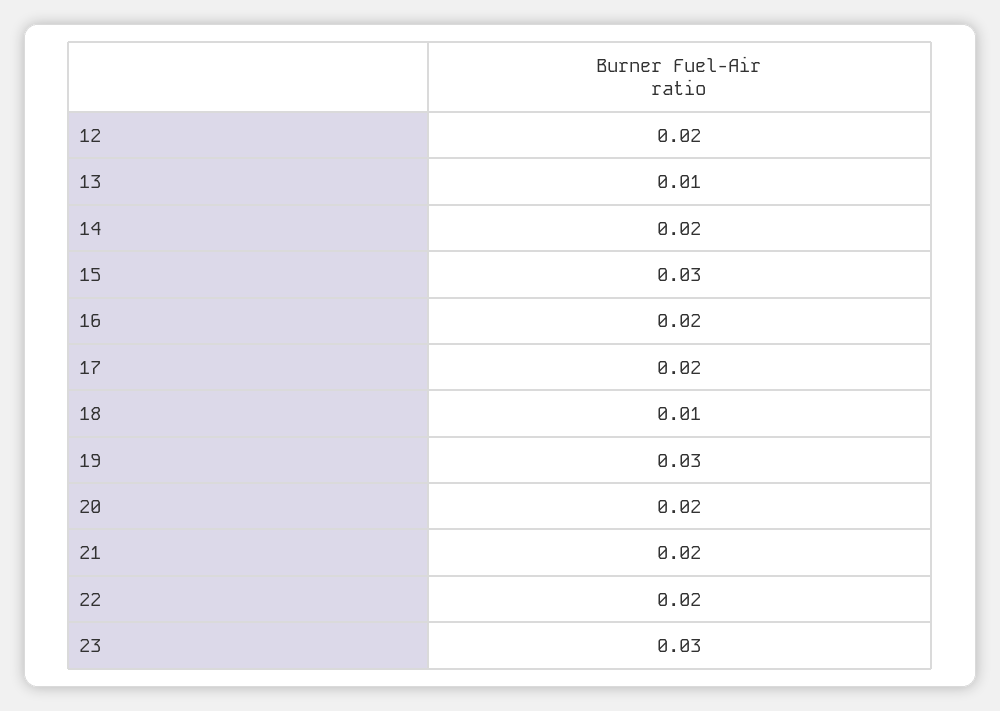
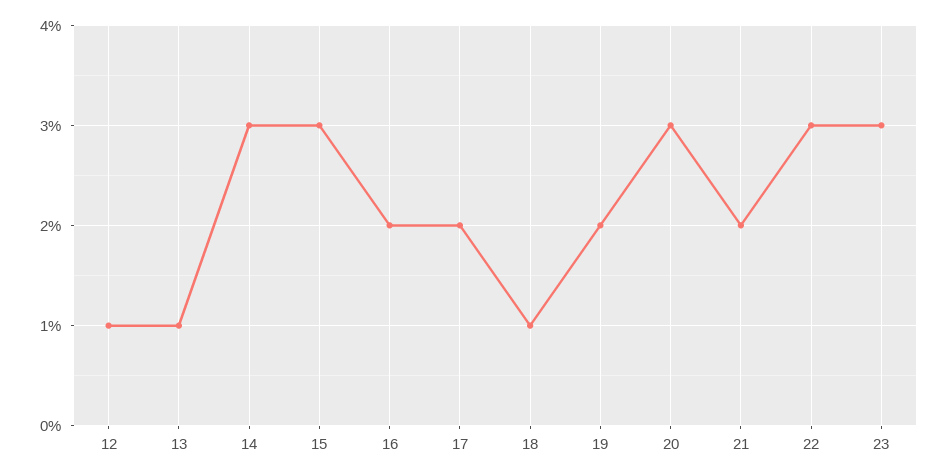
12: 0.02 -> 0.01
14: 0.02 -> 0.03
19: 0.03 -> 0.02
20: 0.02 -> 0.03
22: 0.02 -> 0.03

